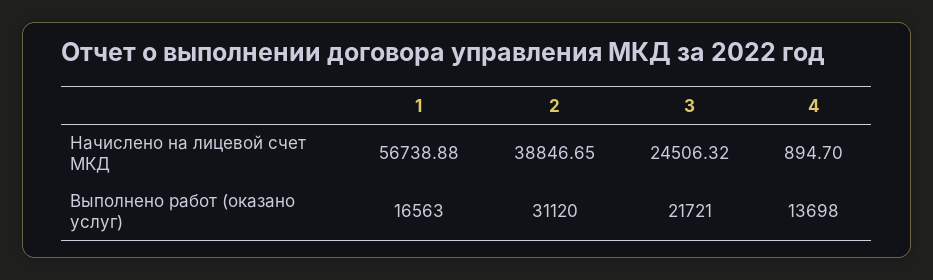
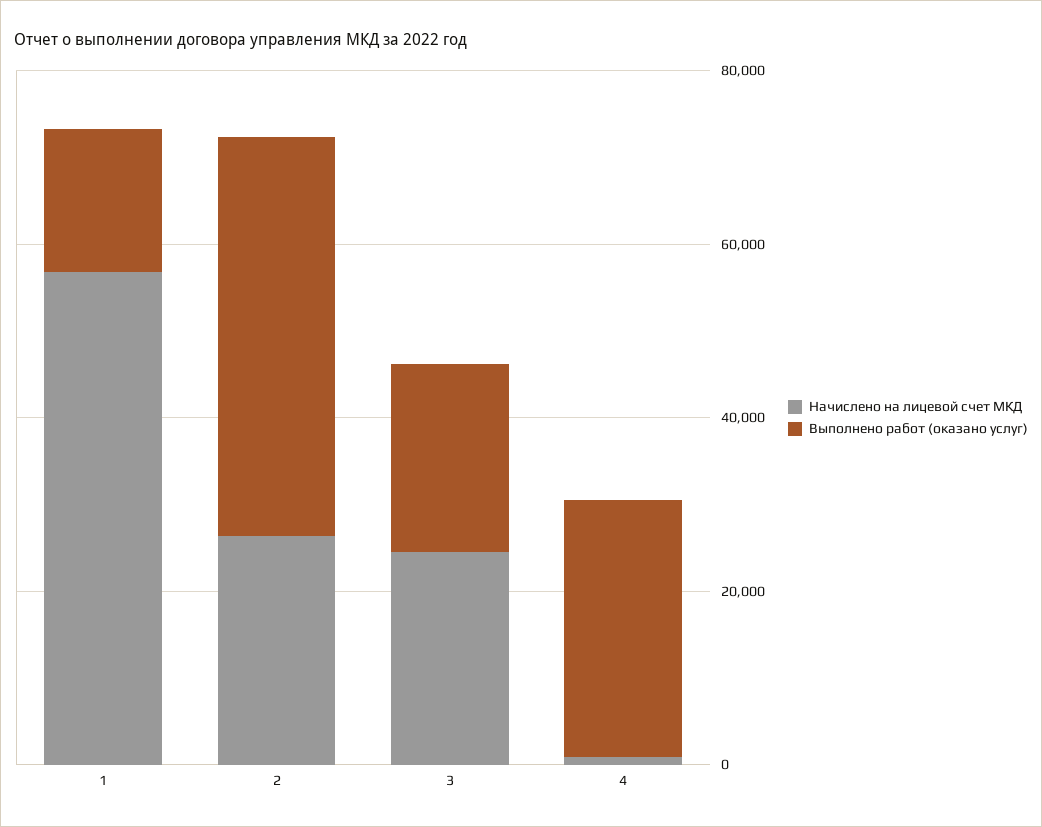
Начислено на лицевой счет МКД, 2: 38846.65 -> 25000
Выполнено работ (оказано услуг), 2: 31120 -> 45000
Выполнено работ (оказано услуг), 4: 13698 -> 30000

